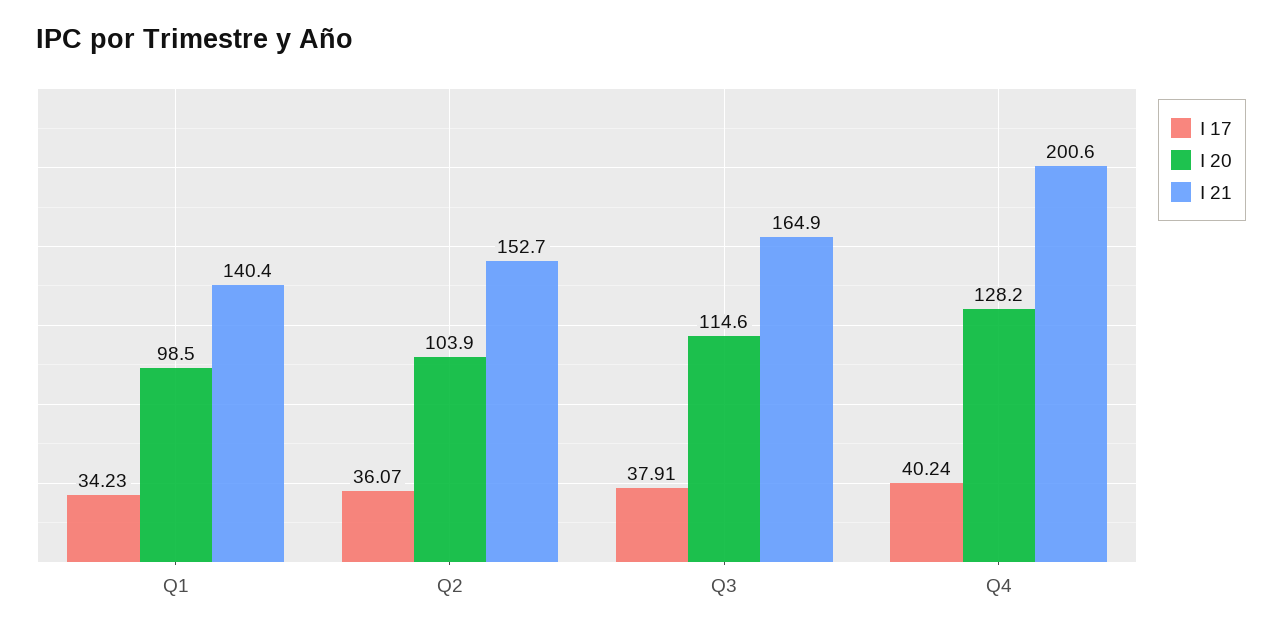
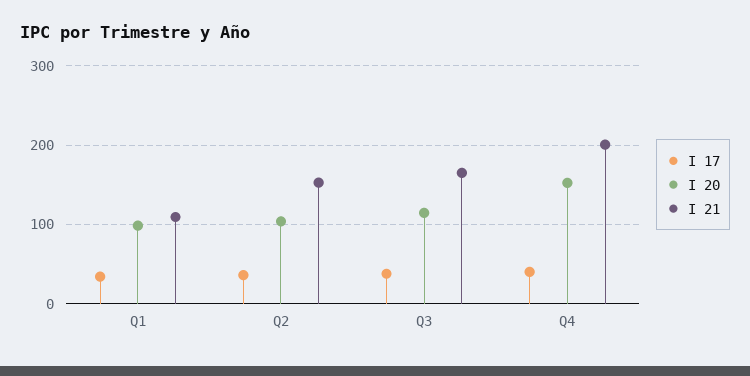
I 21, Q1: 140.4 -> 110
I 20, Q4: 128.2 -> 150

